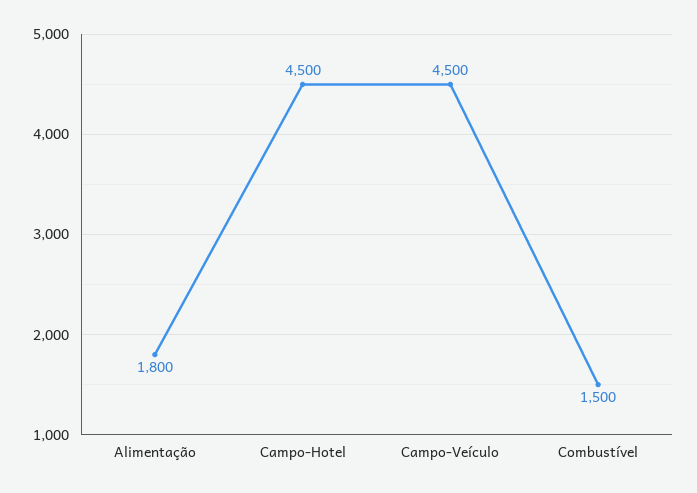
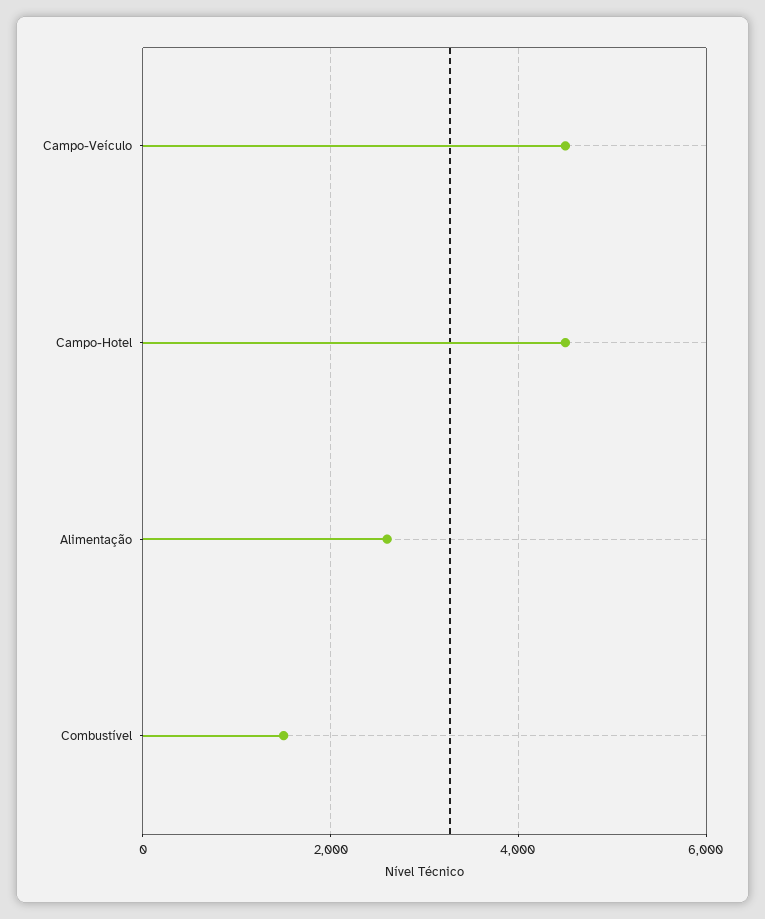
Alimentação: 1800 -> 2600

